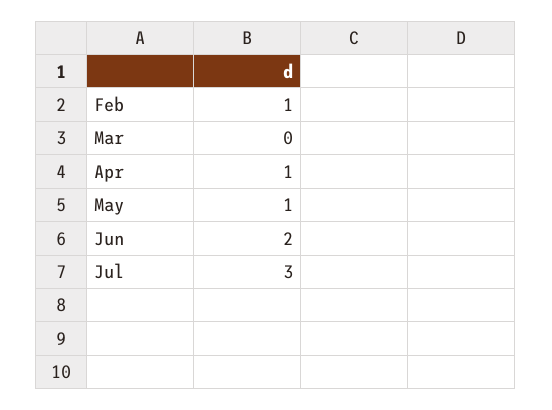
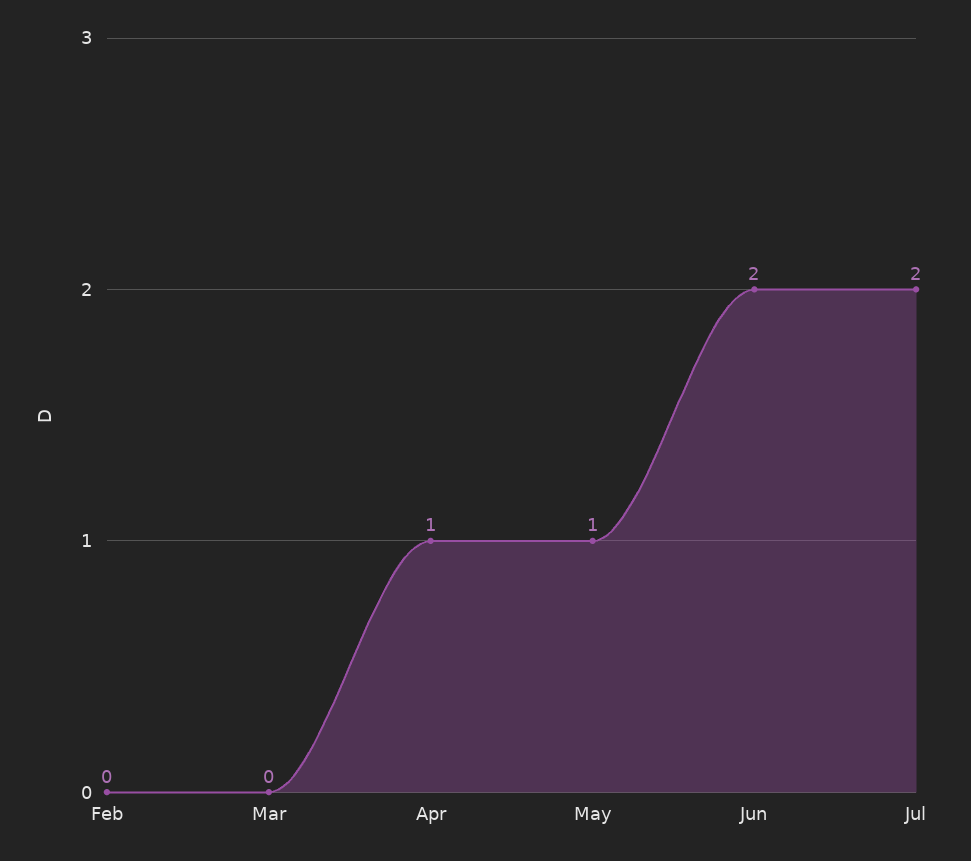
Feb: 1 -> 0
Jul: 3 -> 2

